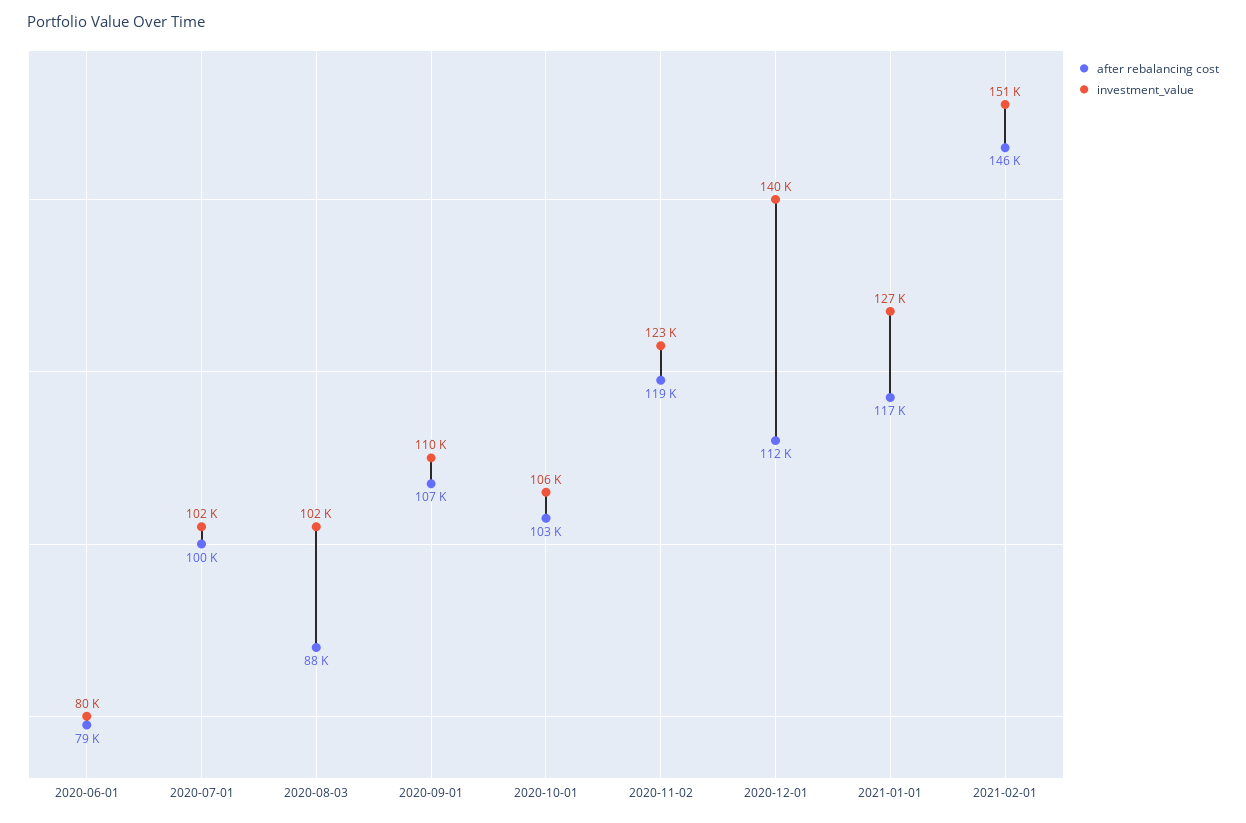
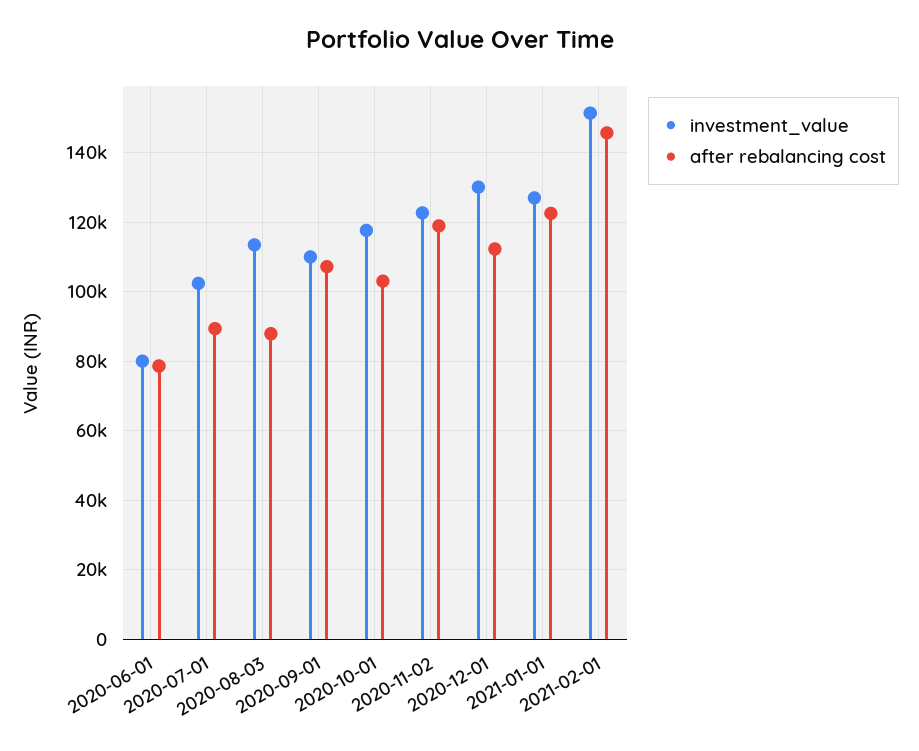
after rebalancing cost, 2020-07-01: 100000 -> 90000
investment_value, 2020-08-03: 102000 -> 114000
investment_value, 2020-10-01: 106000 -> 118000
investment_value, 2020-12-01: 140000 -> 130000
after rebalancing cost, 2021-01-01: 117000 -> 122000

